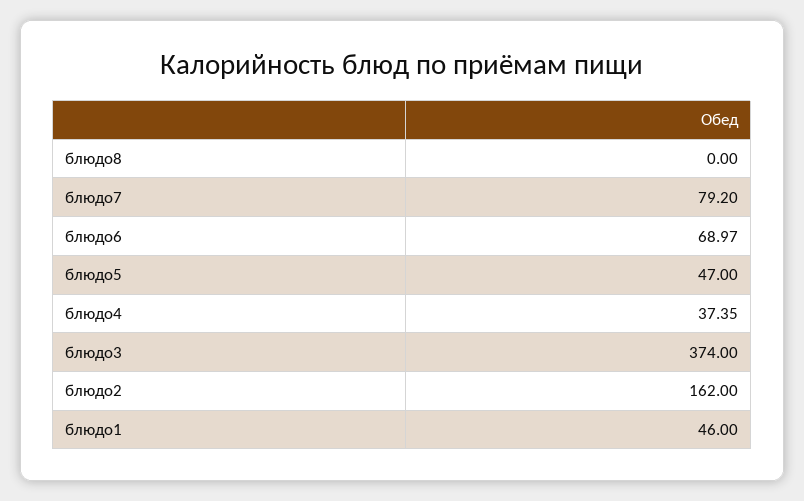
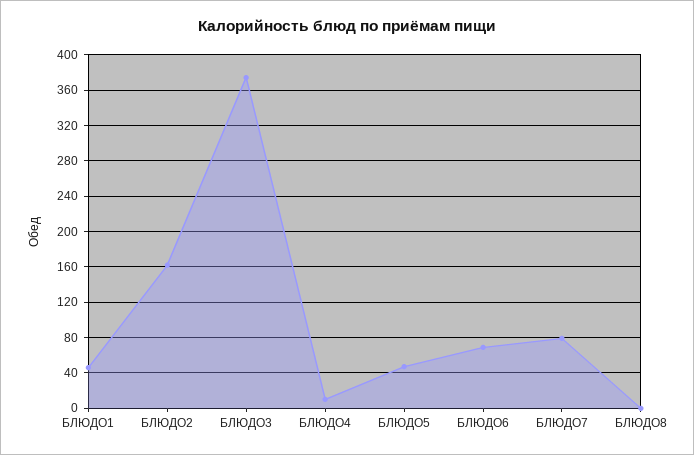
блюдо4: 37.35 -> 10

